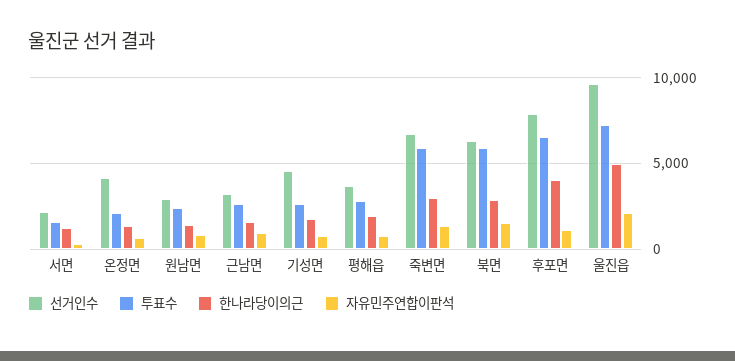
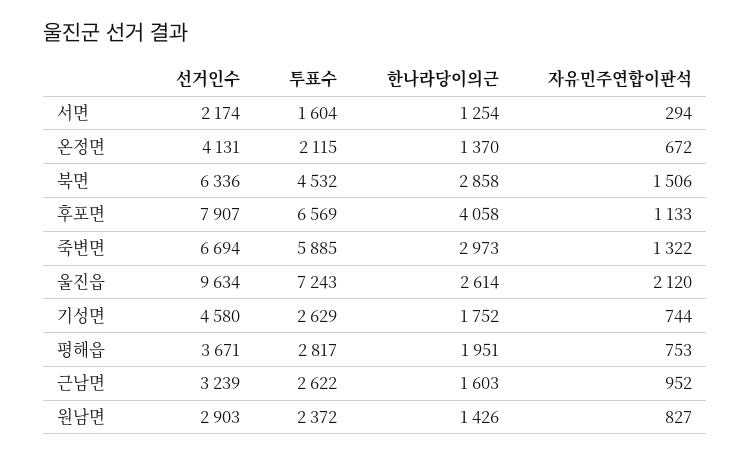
투표수, 북면: 6000 -> 4532
한나라당이의근, 울진읍: 5000 -> 2614

